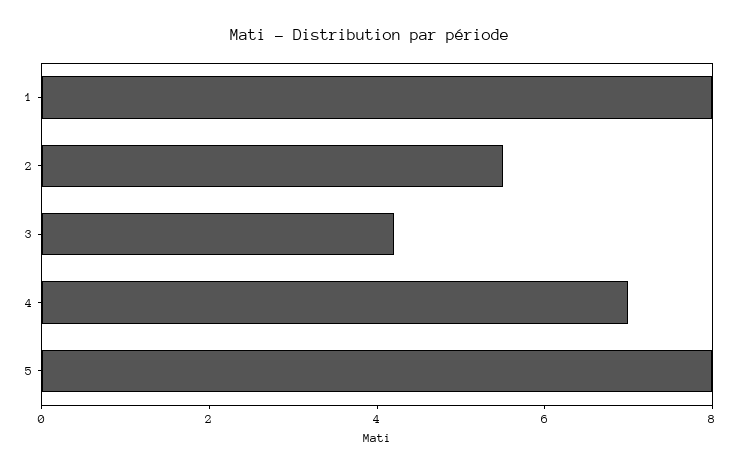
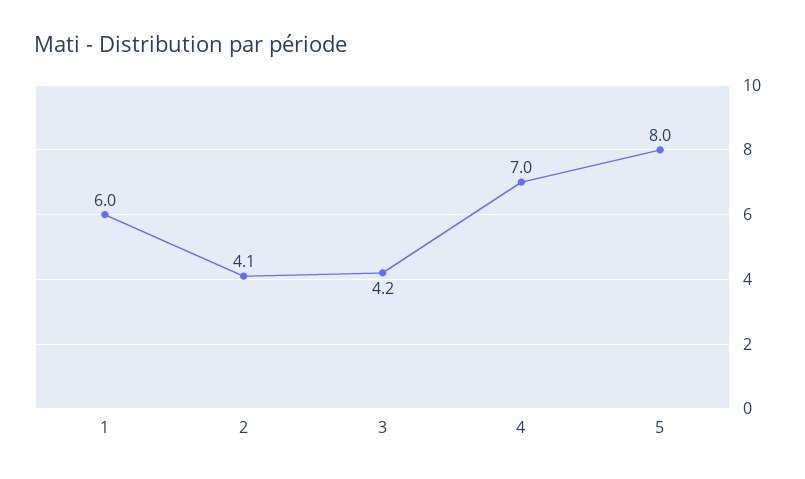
1: 8 -> 6
2: 5.5 -> 4.1

